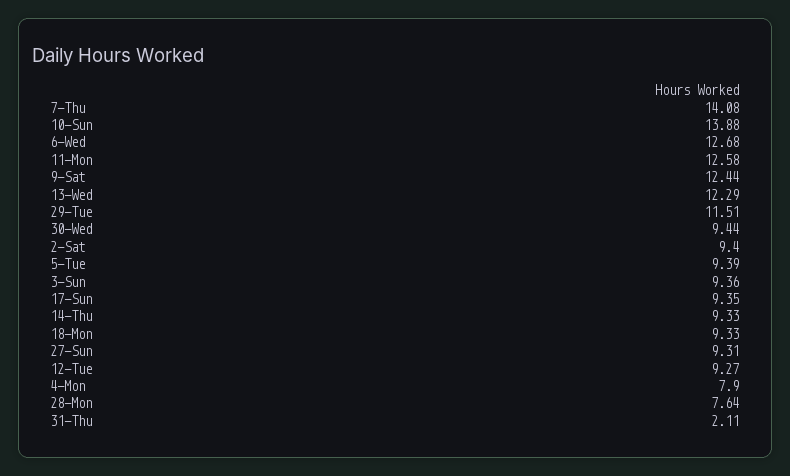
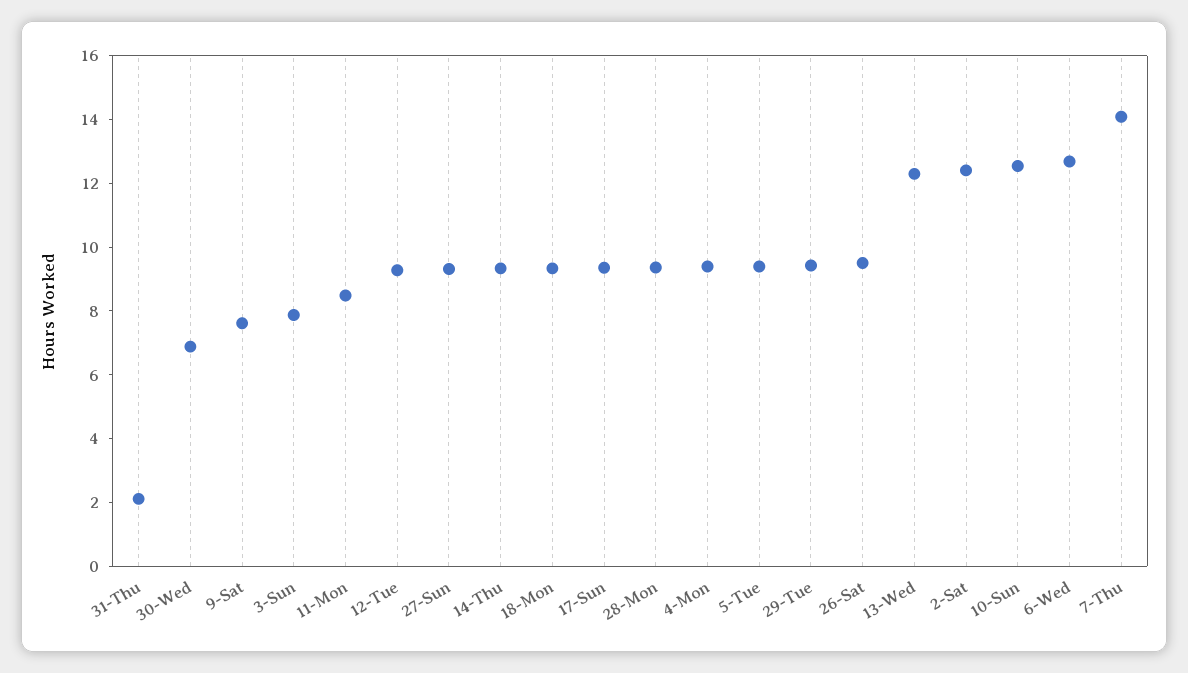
10-Sun: 13.88 -> 12.5
11-Mon: 12.58 -> 8.5
9-Sat: 12.44 -> 7.5
29-Tue: 11.51 -> 9.5
30-Wed: 9.44 -> 7
2-Sat: 9.4 -> 12.5
3-Sun: 9.36 -> 8
4-Mon: 7.9 -> 9.5
28-Mon: 7.64 -> 9.5
26-Sat: none -> 9.5

